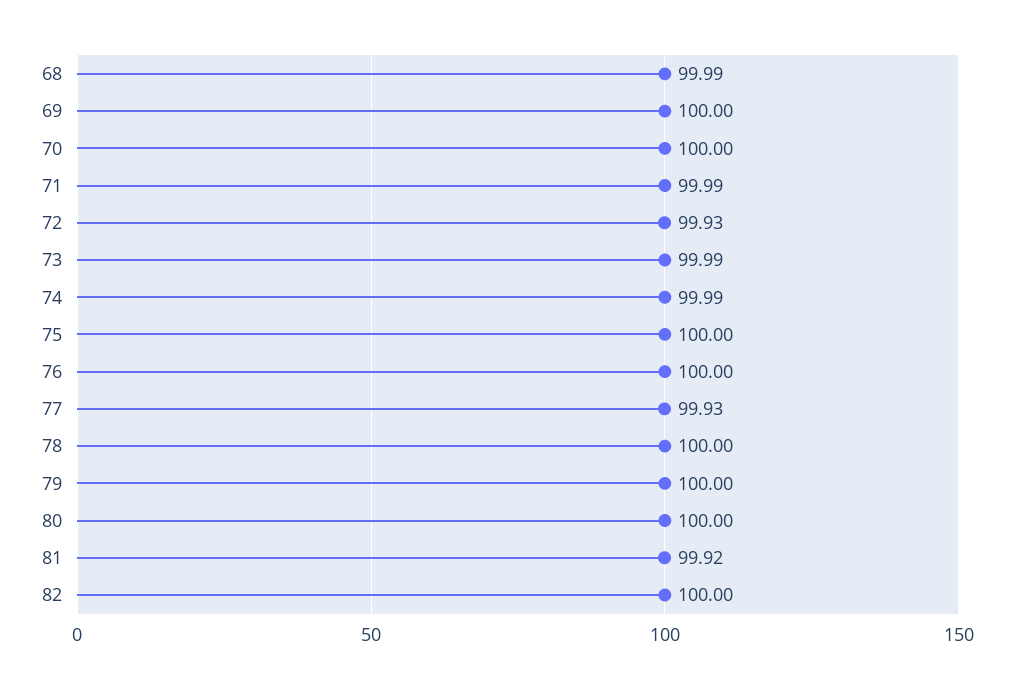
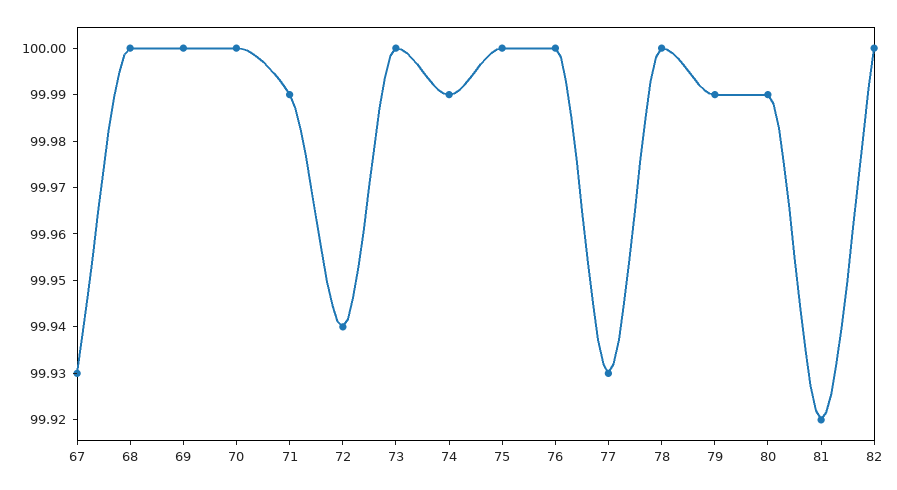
68: 99.99 -> 100
72: 99.93 -> 99.94
73: 99.99 -> 100
79: 100 -> 99.99
80: 100 -> 99.99
67: none -> 99.93

